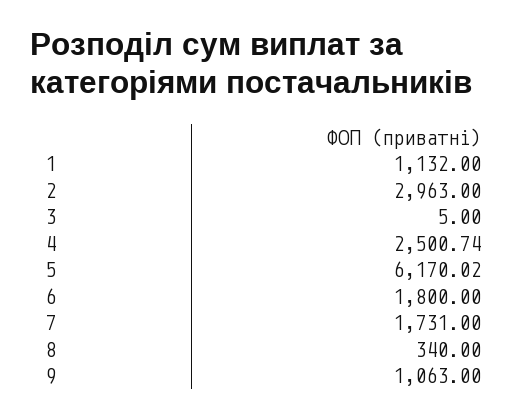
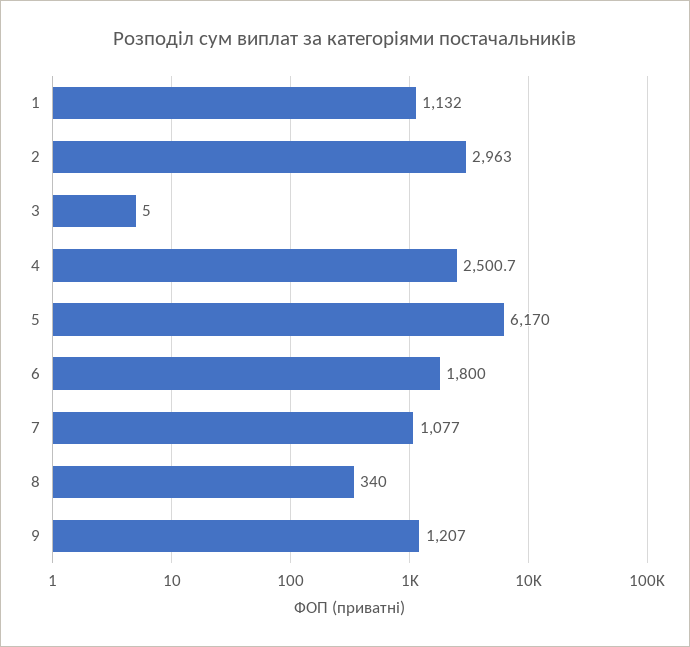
7: 1731 -> 1077
9: 1063 -> 1207

